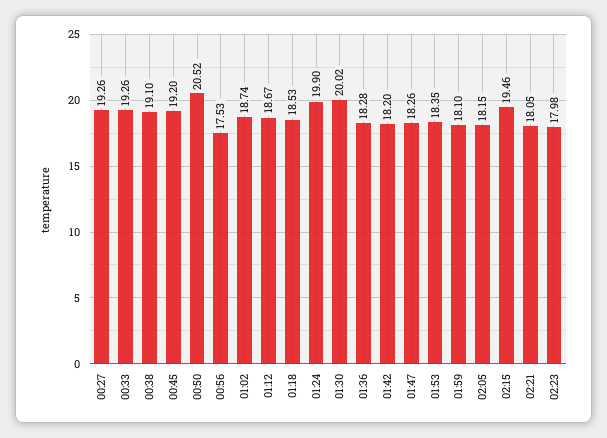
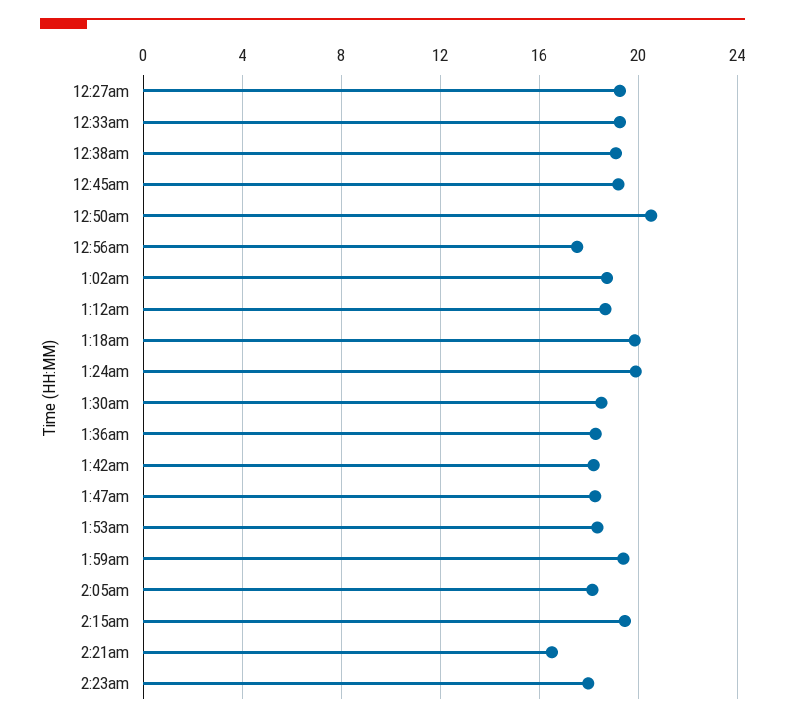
01:18: 18.53 -> 20
01:30: 20.02 -> 18.5
01:59: 18.1 -> 19.5
02:21: 18.05 -> 16.5

